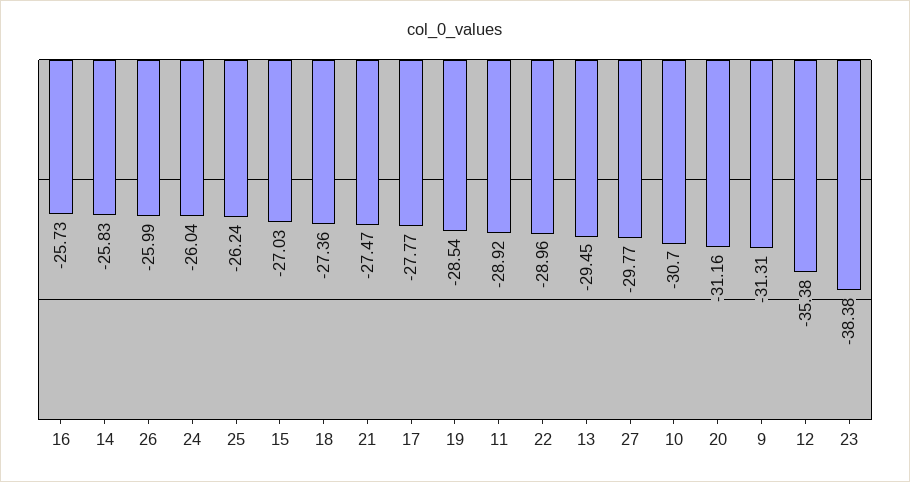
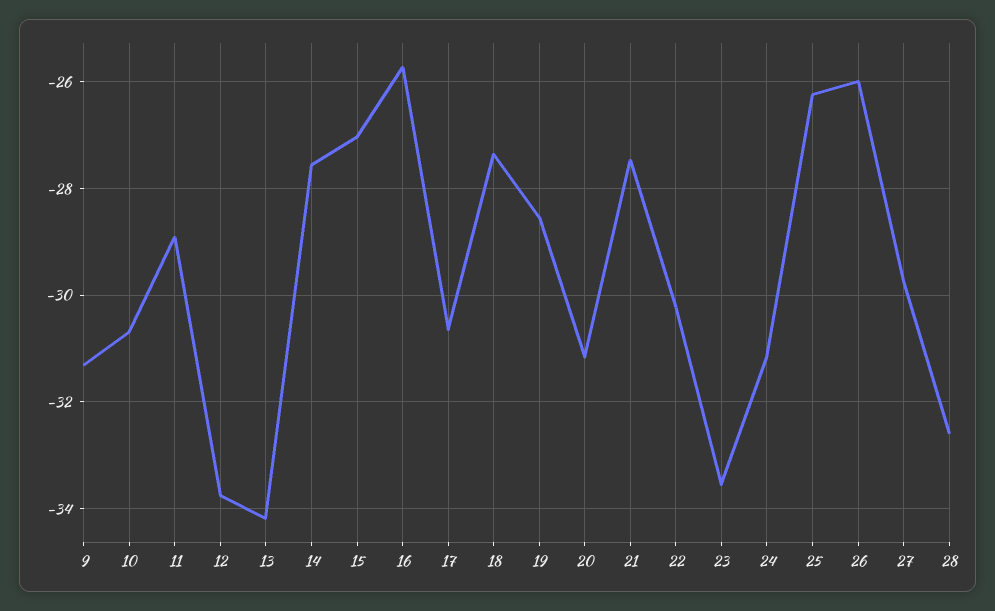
14: -25.83 -> -27.6
24: -26.04 -> -31.2
17: -27.77 -> -30.6
22: -28.96 -> -30.2
13: -29.45 -> -34.2
12: -35.38 -> -33.8
23: -38.38 -> -33.6
28: none -> -32.6

